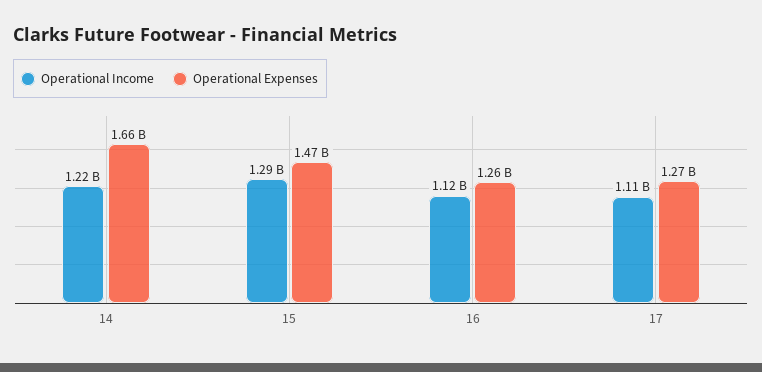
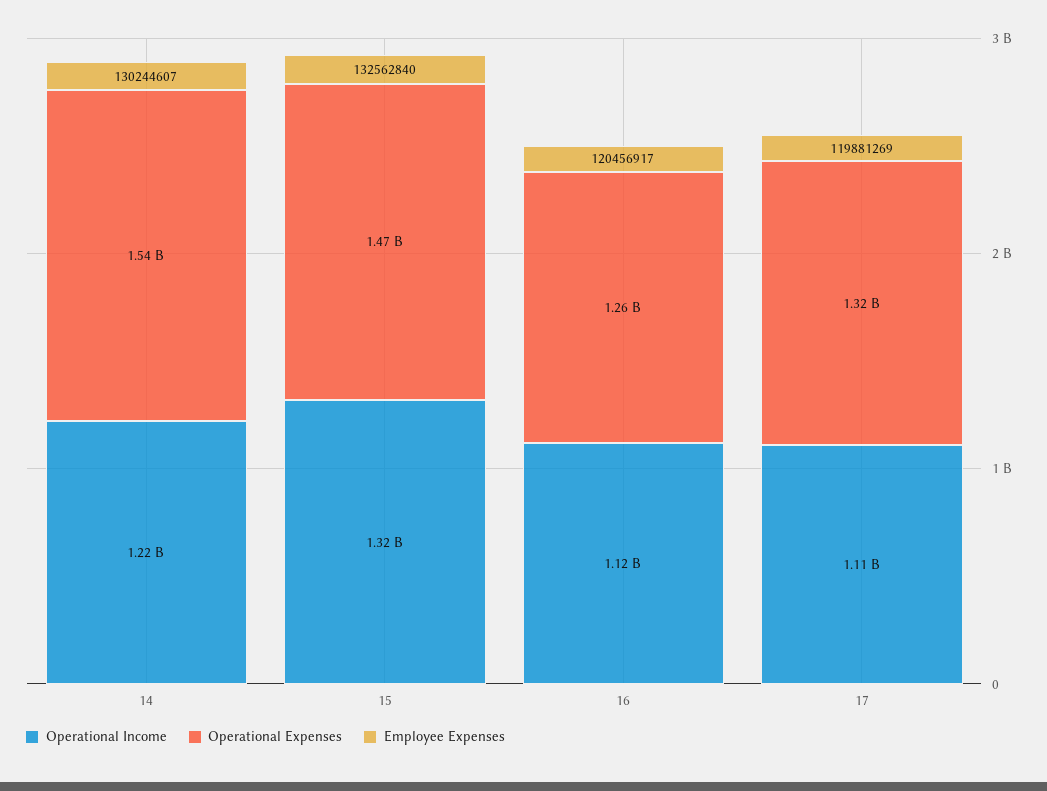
Operational Expenses, 14: 1660000000 -> 1540000000
Operational Income, 15: 1290000000 -> 1320000000
Operational Expenses, 17: 1270000000 -> 1320000000
Employee Expenses, 14: none -> 130244607
Employee Expenses, 15: none -> 132562840
Employee Expenses, 16: none -> 120456917
Employee Expenses, 17: none -> 119881269

